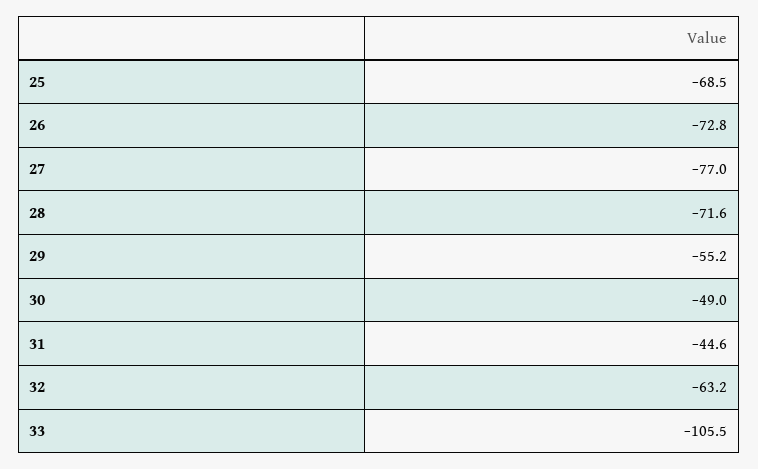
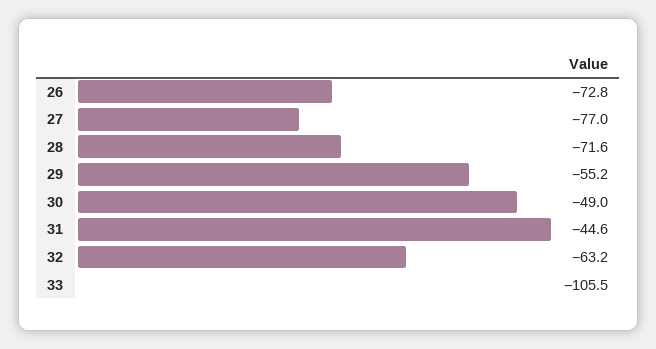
25: -68.5 -> none

